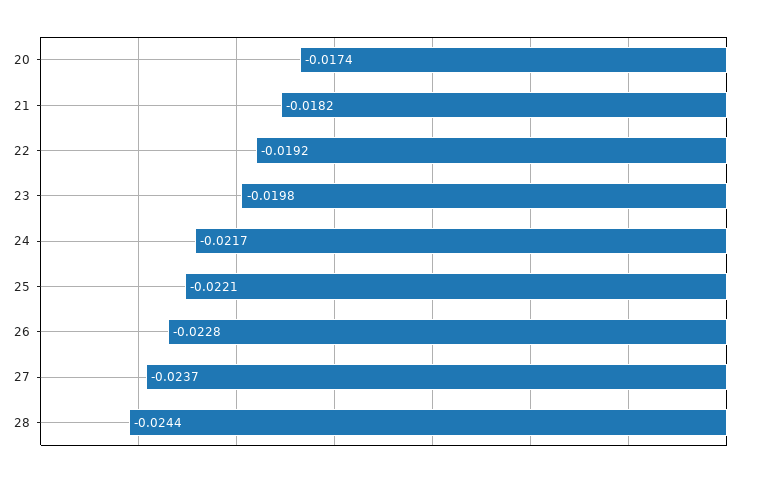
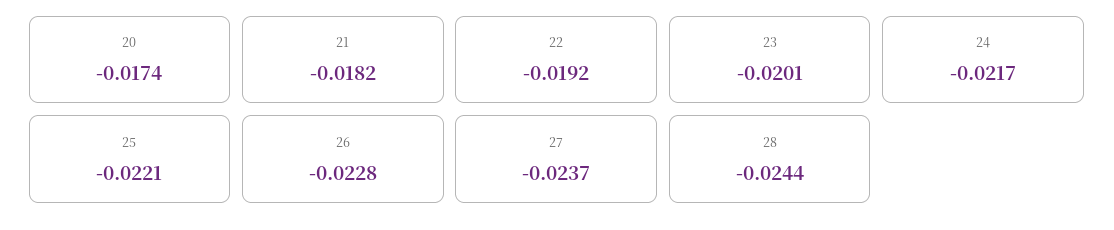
23: -0.0198 -> -0.0201

